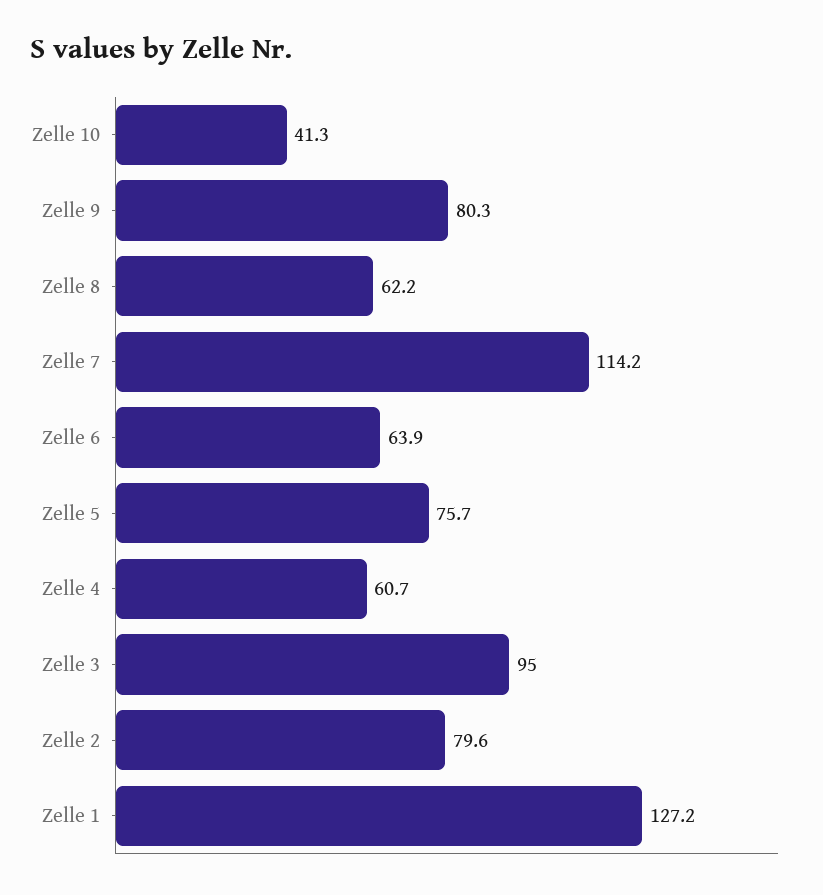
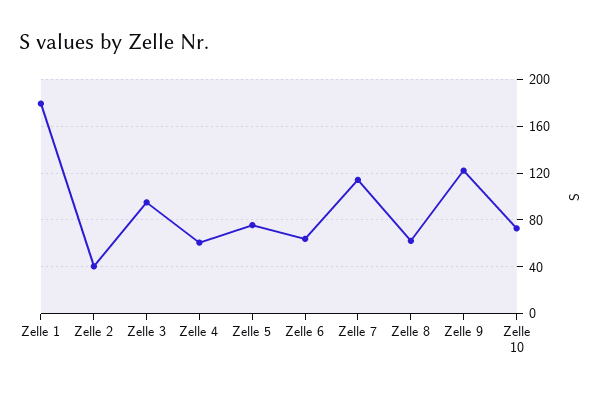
Zelle 10: 41.3 -> 70
Zelle 9: 80.3 -> 120
Zelle 2: 79.6 -> 40
Zelle 1: 127.2 -> 180

